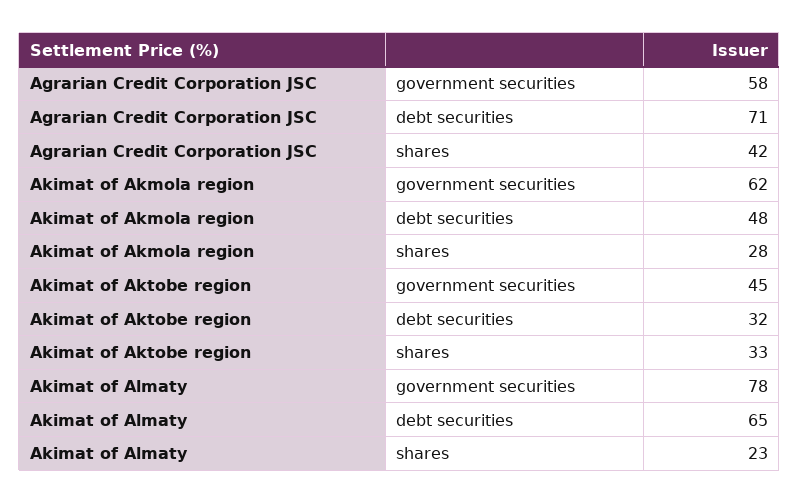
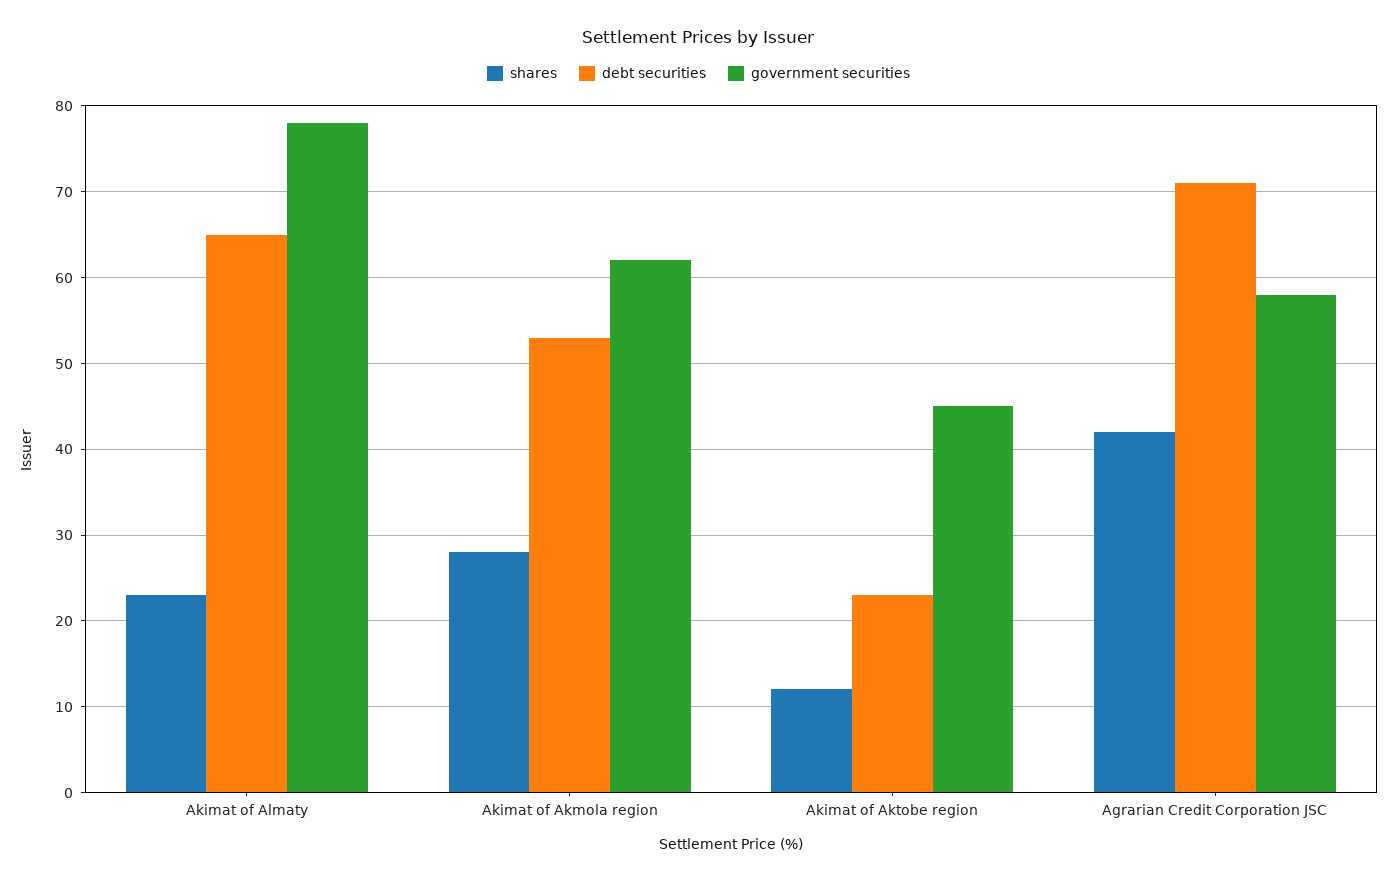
debt securities, Akimat of Akmola region: 48 -> 53
debt securities, Akimat of Aktobe region: 32 -> 23
shares, Akimat of Aktobe region: 33 -> 12

